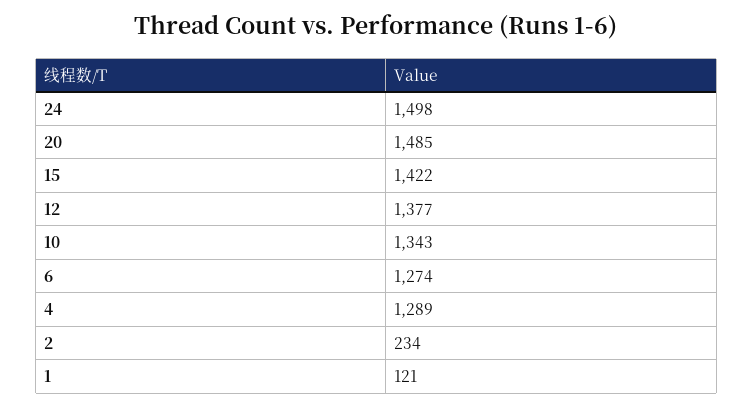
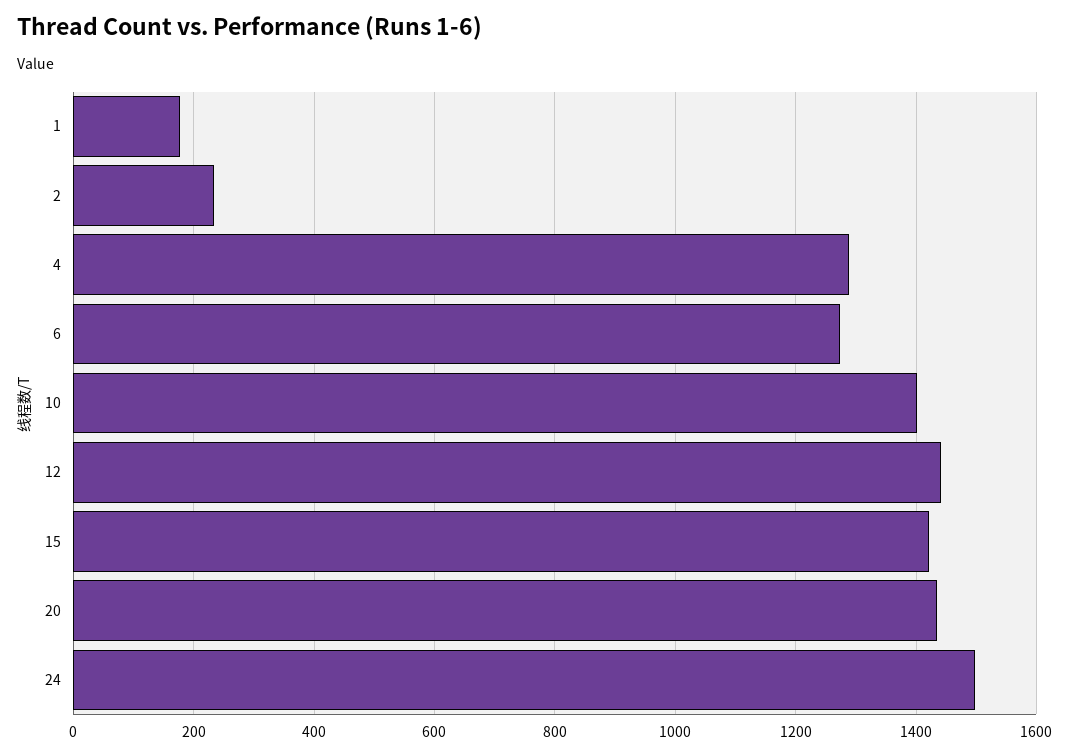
20: 1485 -> 1440
12: 1377 -> 1440
10: 1343 -> 1400
1: 121 -> 180

